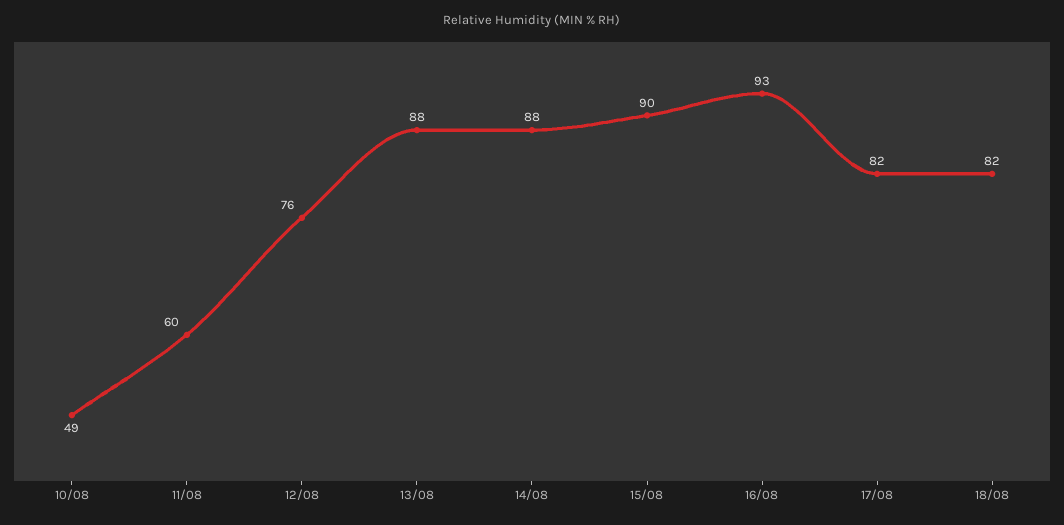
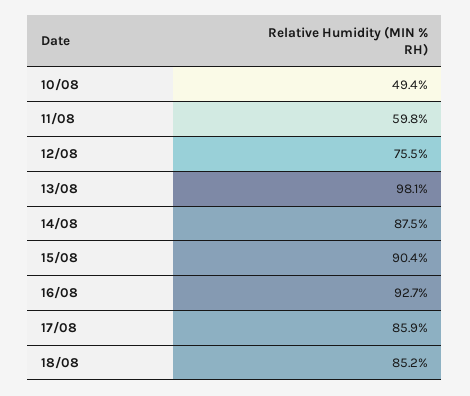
13/08: 88 -> 98.1
17/08: 82 -> 85.9
18/08: 82 -> 85.2

